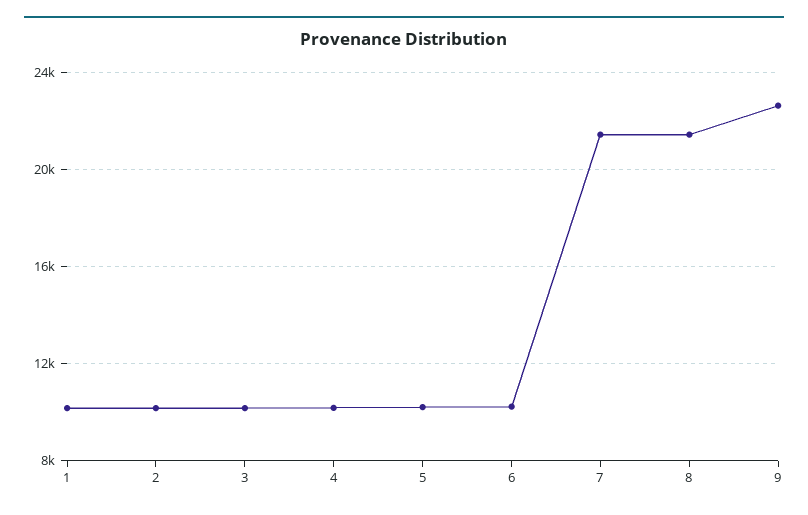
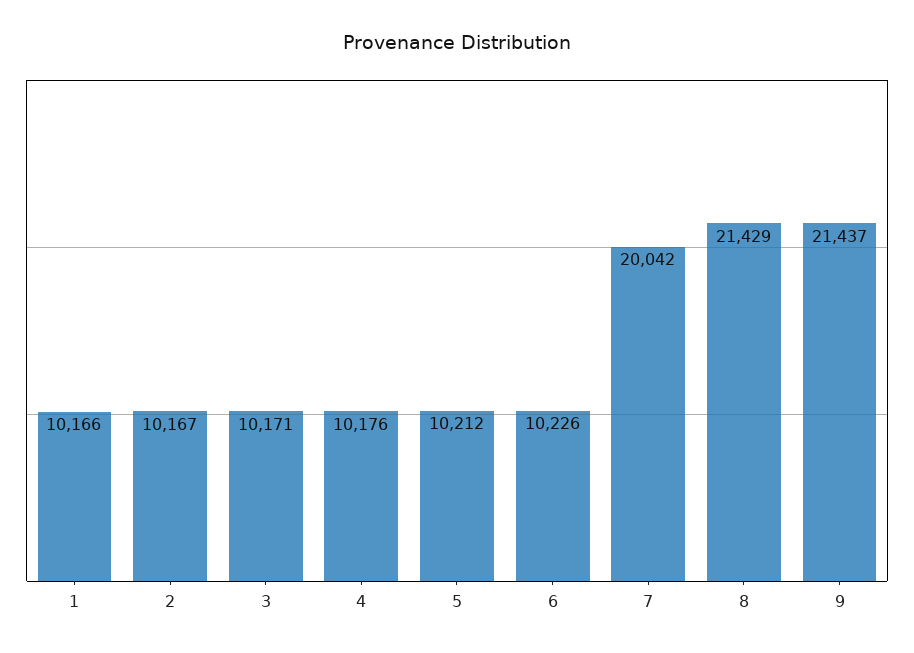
7: 21500 -> 20042
9: 22500 -> 21437

